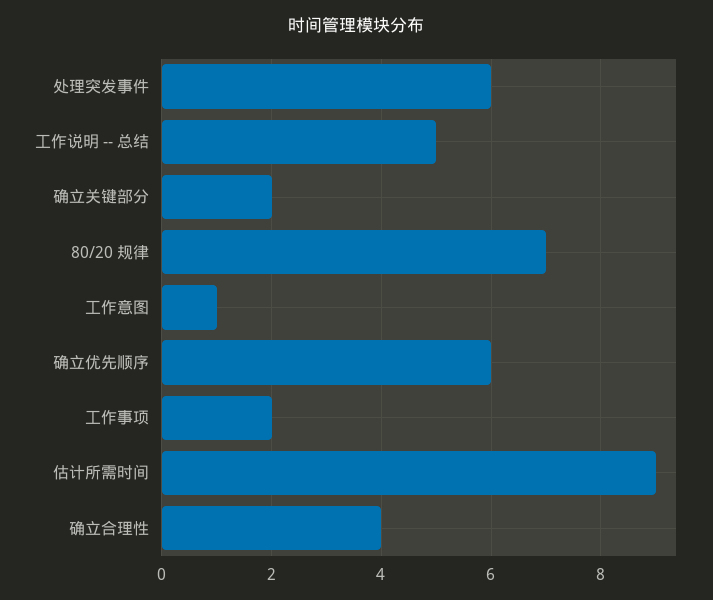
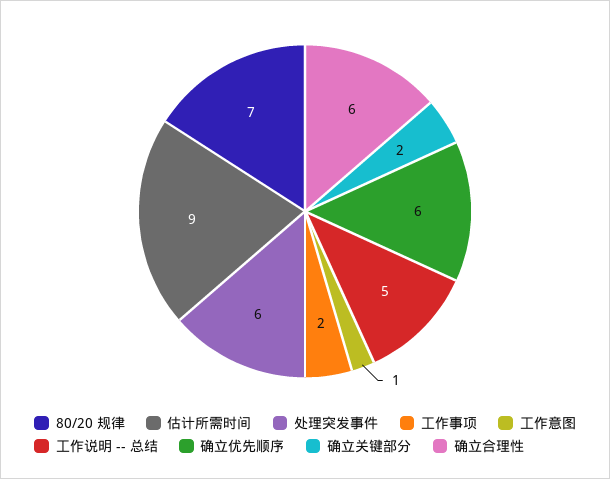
确立合理性: 4 -> 6

